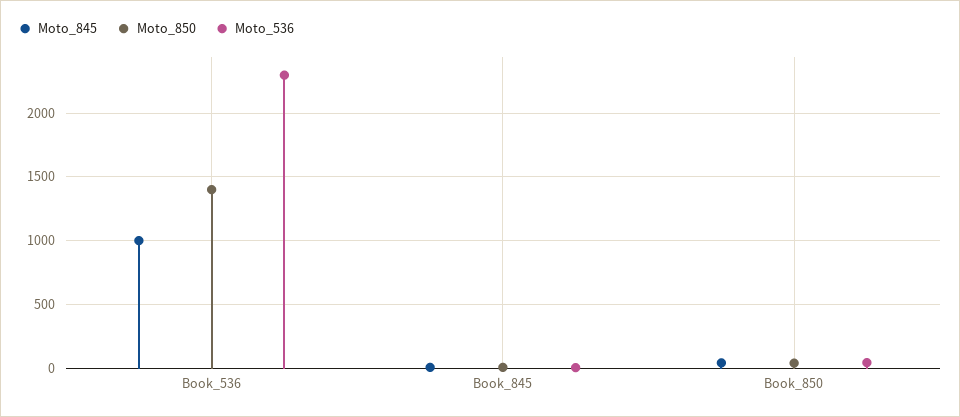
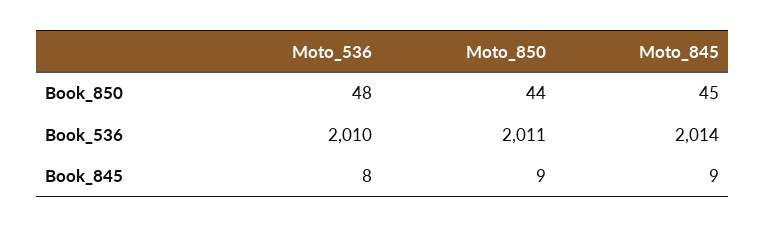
Moto_845, Book_536: 1000 -> 2014
Moto_850, Book_536: 1400 -> 2011
Moto_536, Book_536: 2300 -> 2010

